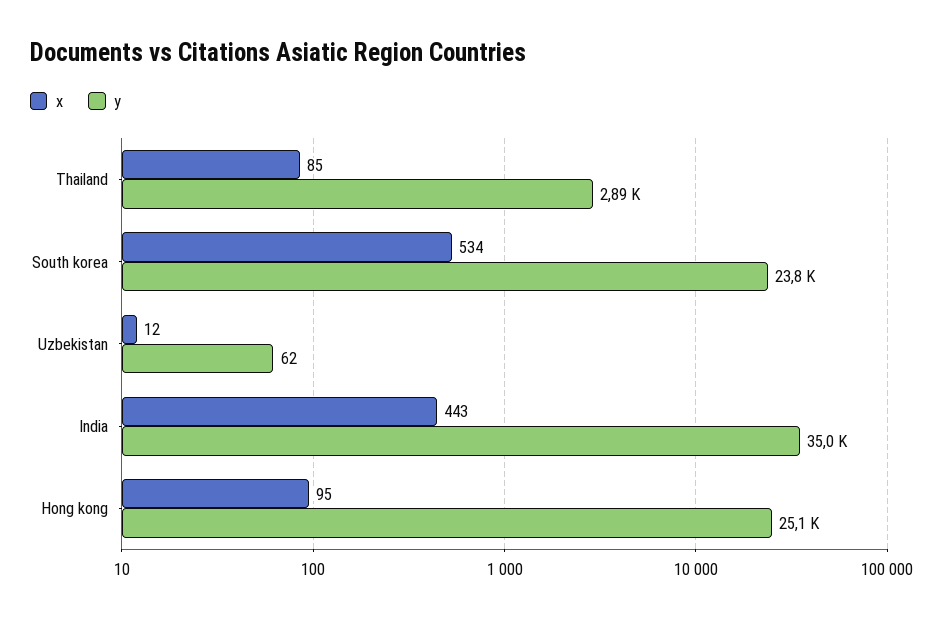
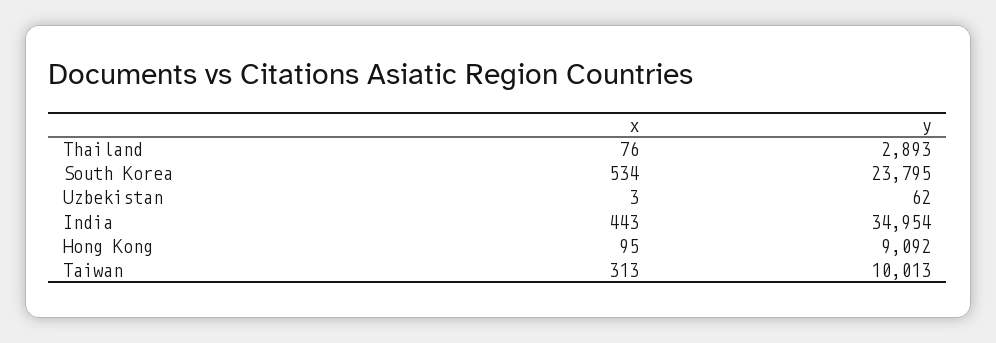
x, Thailand: 85 -> 76
x, Uzbekistan: 12 -> 3
y, Hong kong: 25100 -> 9092
x, Taiwan: none -> 313
y, Taiwan: none -> 10013

